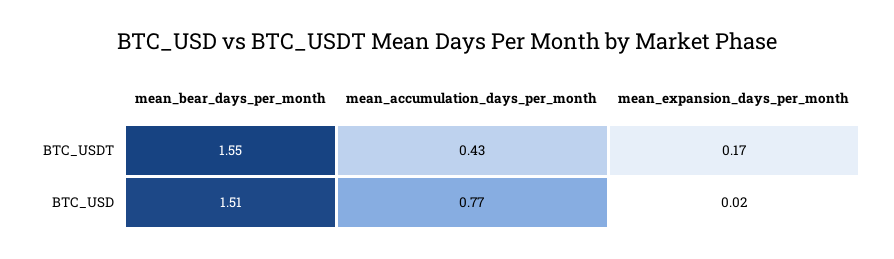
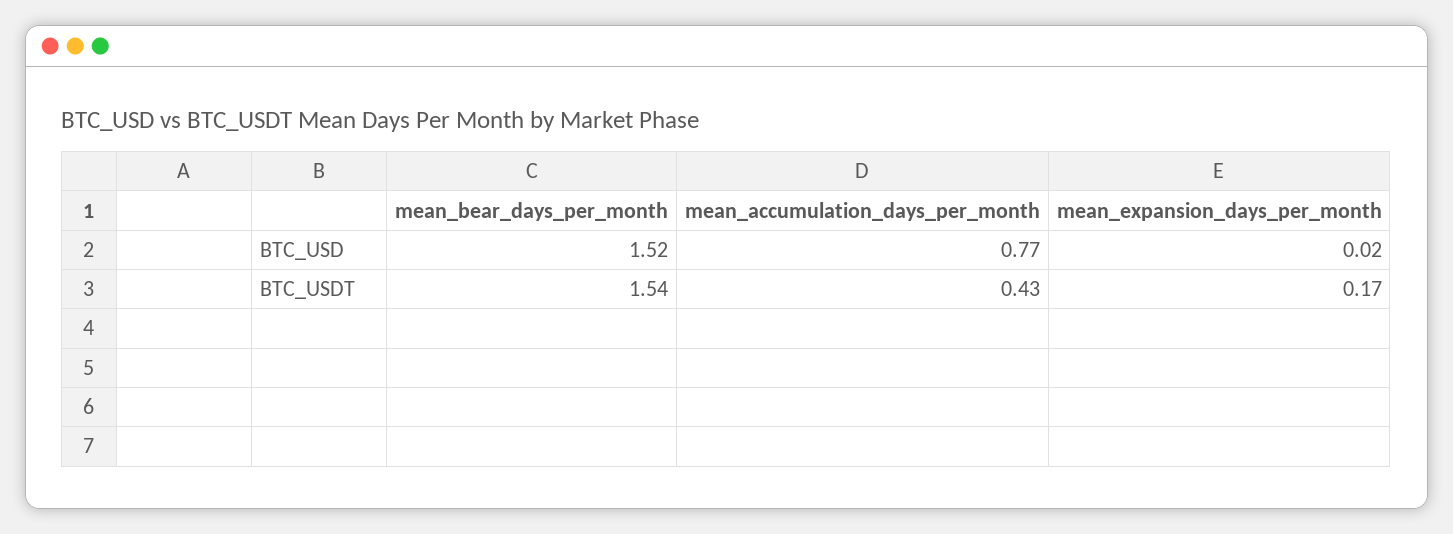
mean_bear_days_per_month, BTC_USDT: 1.55 -> 1.54
mean_bear_days_per_month, BTC_USD: 1.51 -> 1.52

